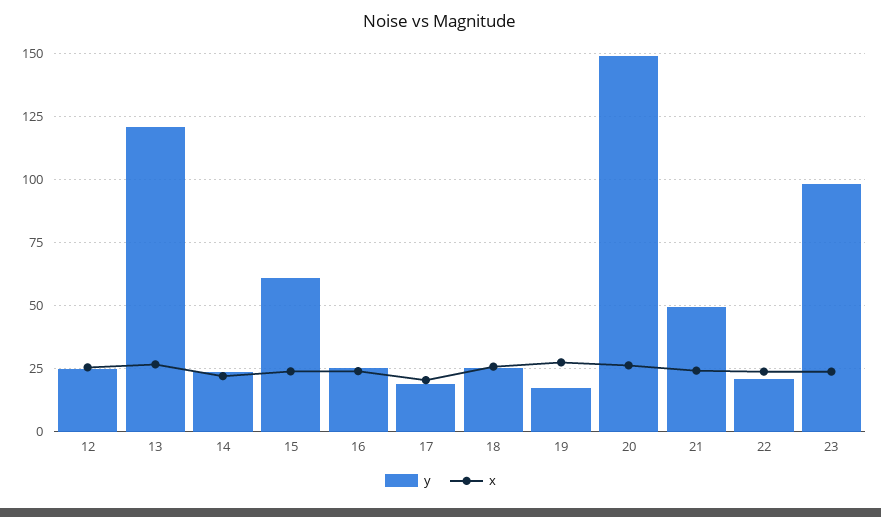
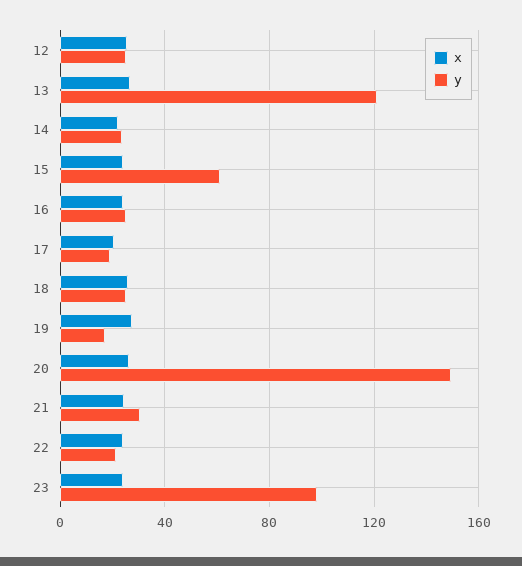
y, 21: 50 -> 30

